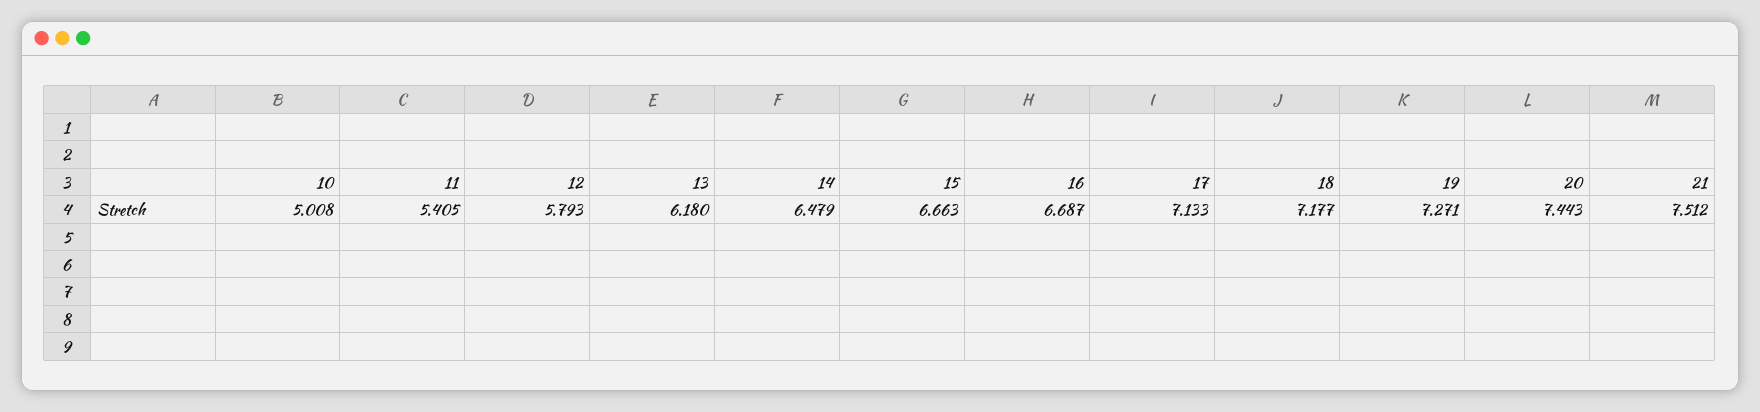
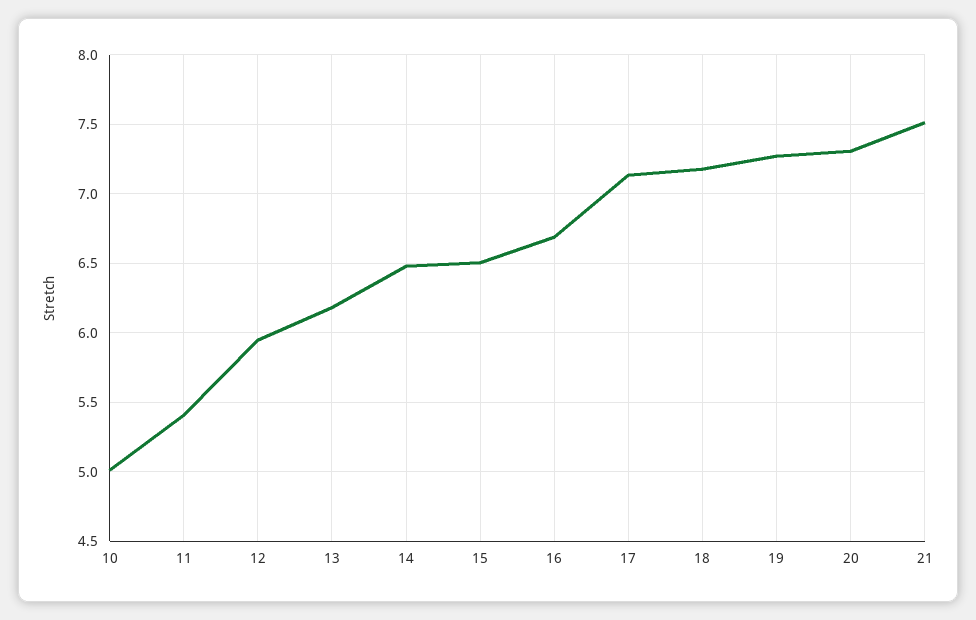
12: 5.793 -> 5.95
15: 6.663 -> 6.5
20: 7.443 -> 7.3

